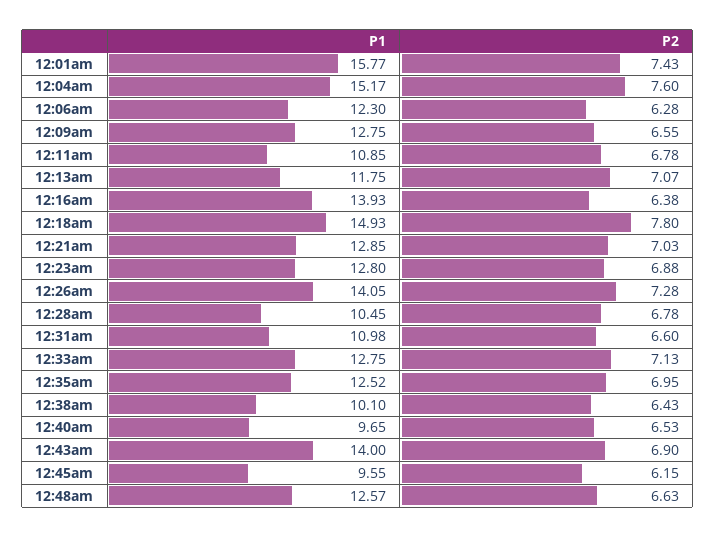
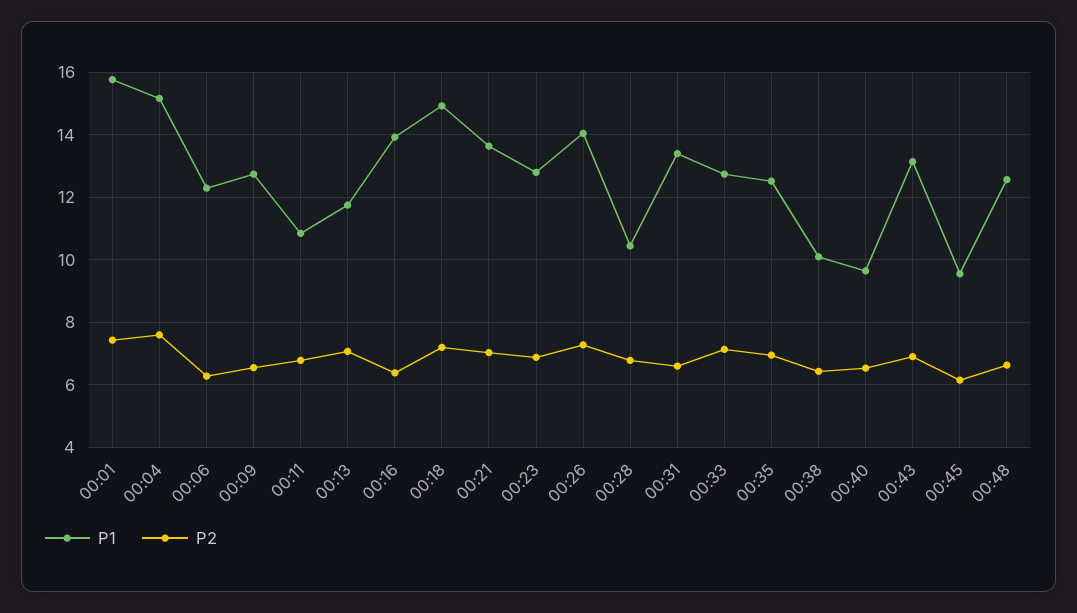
P2, 12:18am: 7.8 -> 7.2
P1, 12:21am: 12.85 -> 13.6
P1, 12:31am: 10.98 -> 13.4
P1, 12:43am: 14 -> 13.2

